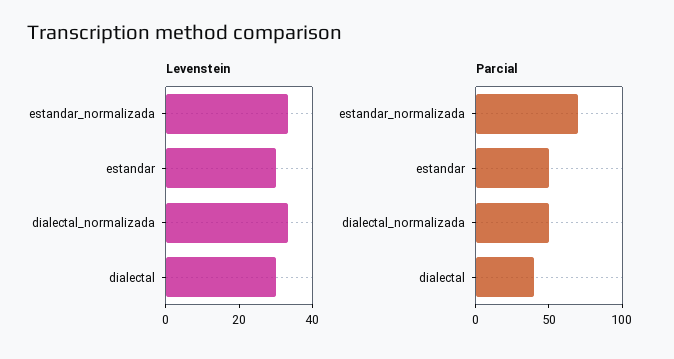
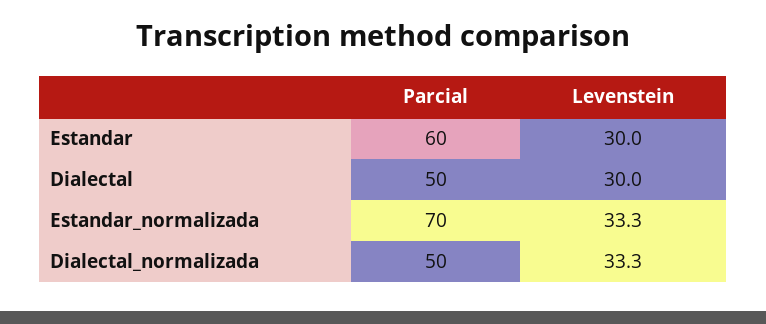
Parcial, estandar: 50 -> 60
Parcial, dialectal: 40 -> 50

